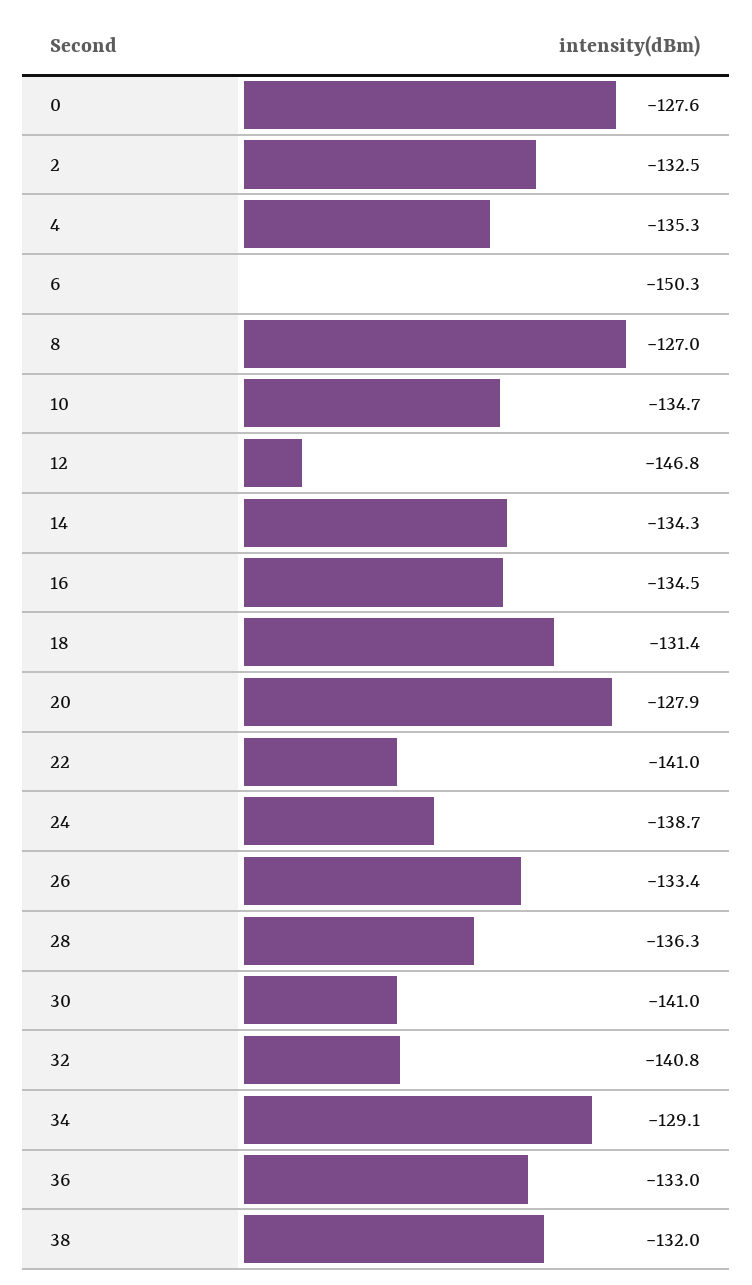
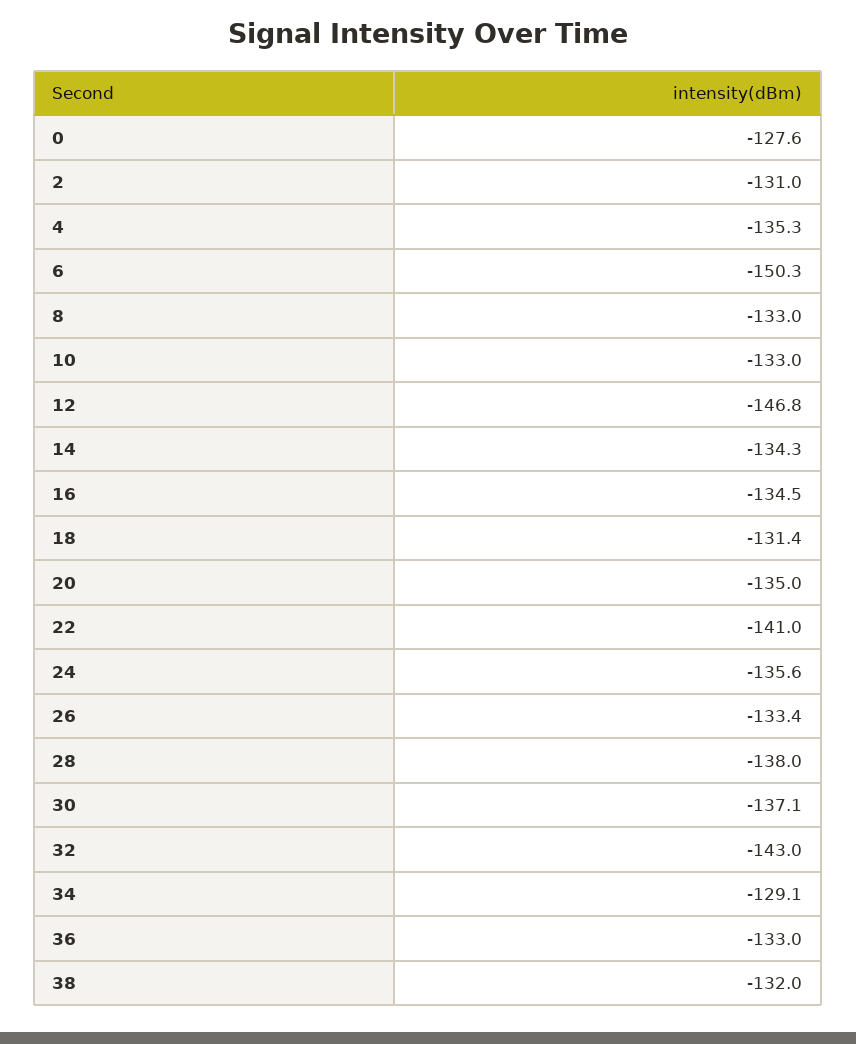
2: -132.5 -> -131
8: -127 -> -133
10: -134.7 -> -133
20: -127.9 -> -135
24: -138.7 -> -135.6
28: -136.3 -> -138
30: -141 -> -137.1
32: -140.8 -> -143

